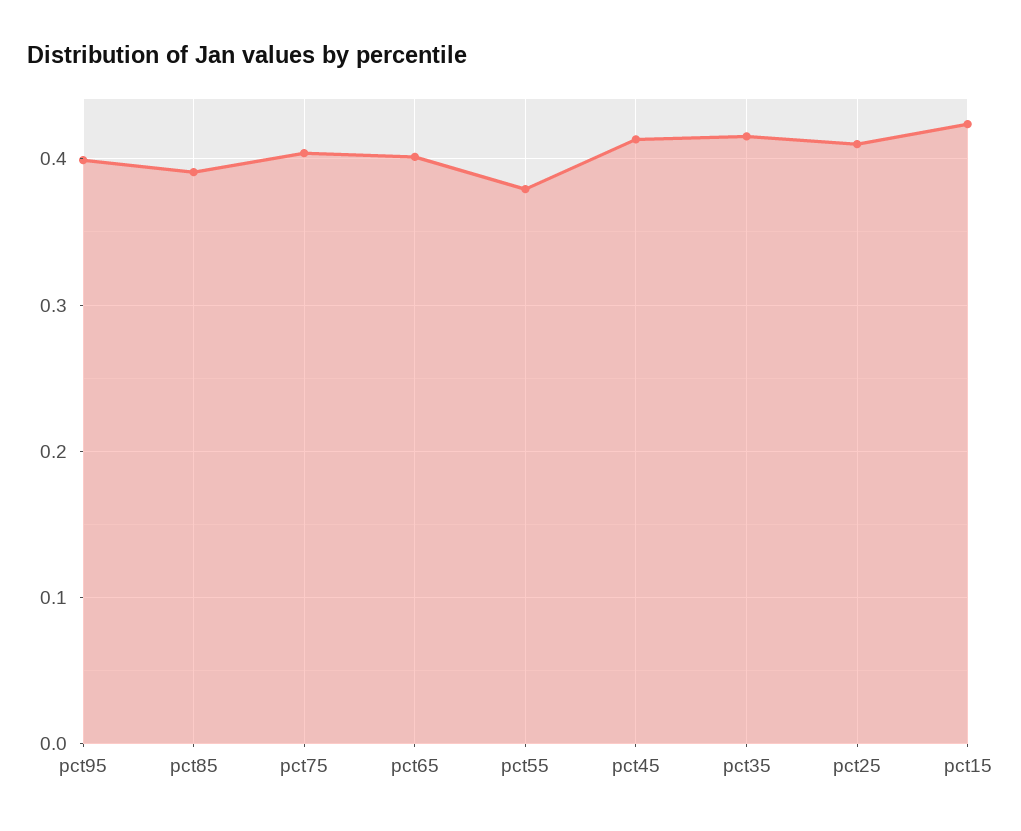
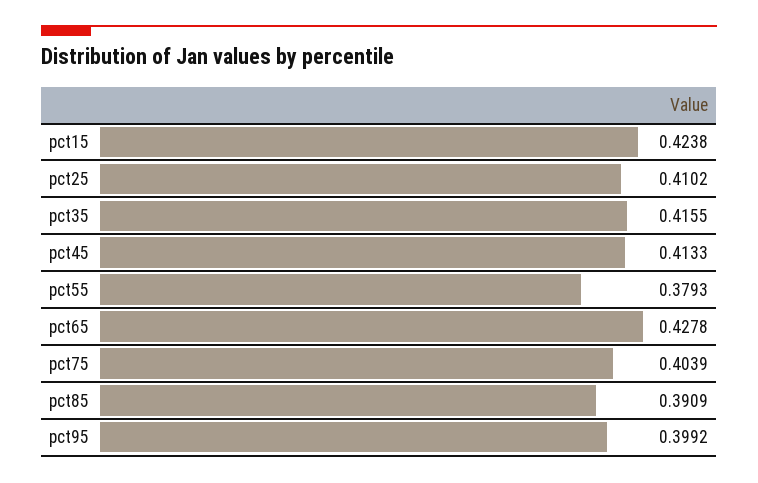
pct65: 0.4 -> 0.4278

